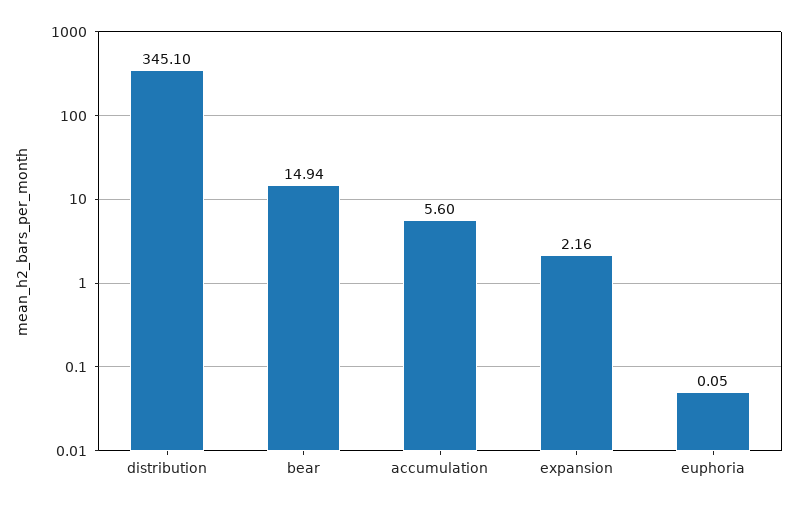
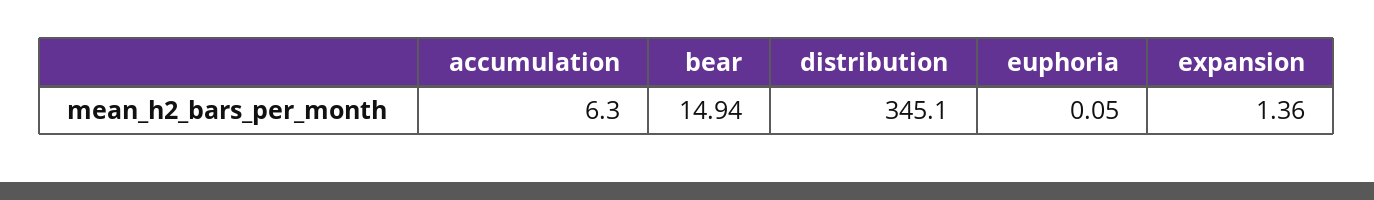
accumulation: 5.6 -> 6.3
expansion: 2.16 -> 1.36

